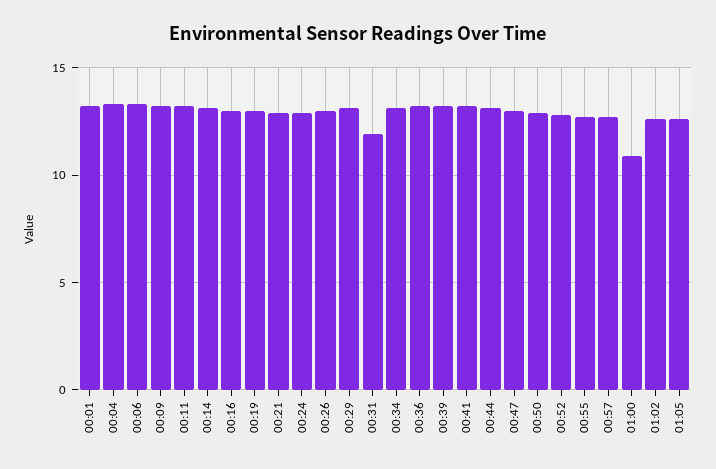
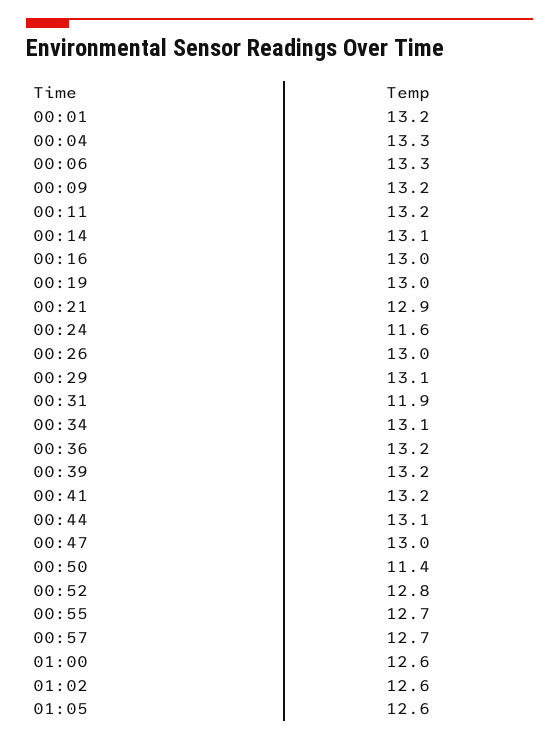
00:24: 13 -> 11.6
00:50: 13 -> 11.4
01:00: 11 -> 12.6

